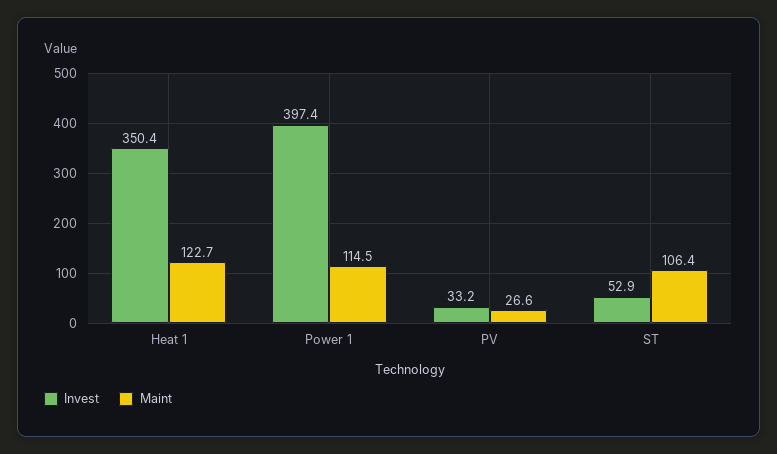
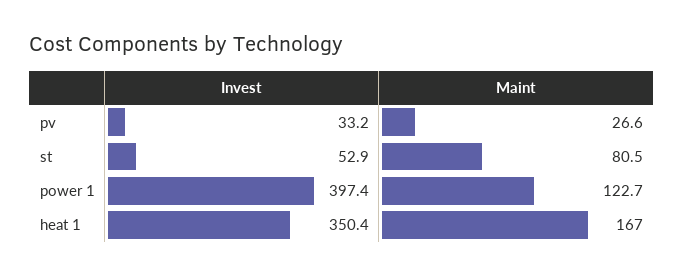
Maint, Heat 1: 122.7 -> 167
Maint, Power 1: 114.5 -> 122.7
Maint, ST: 106.4 -> 80.5

